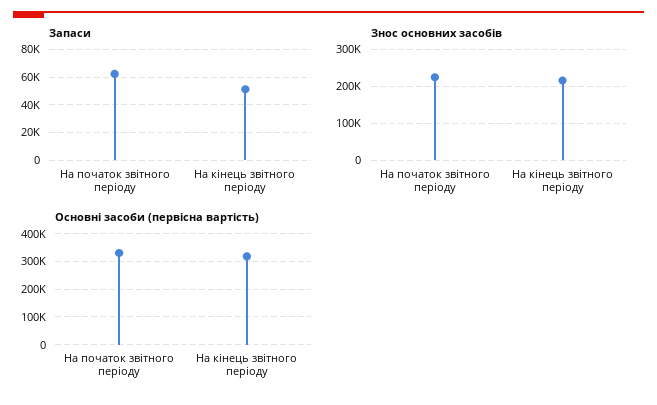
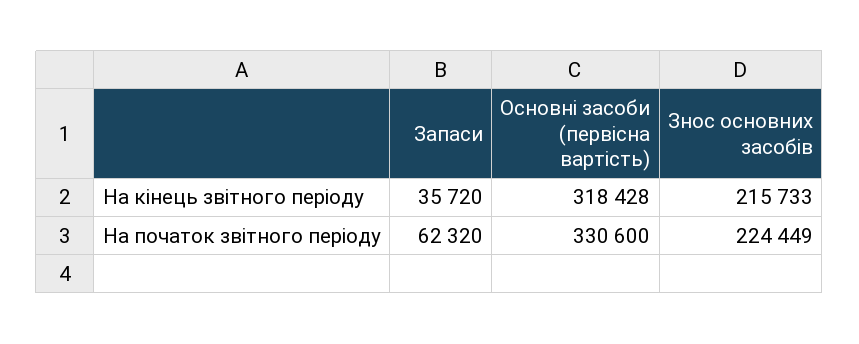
Запаси, На кінець звітного періоду: 50000 -> 35720

